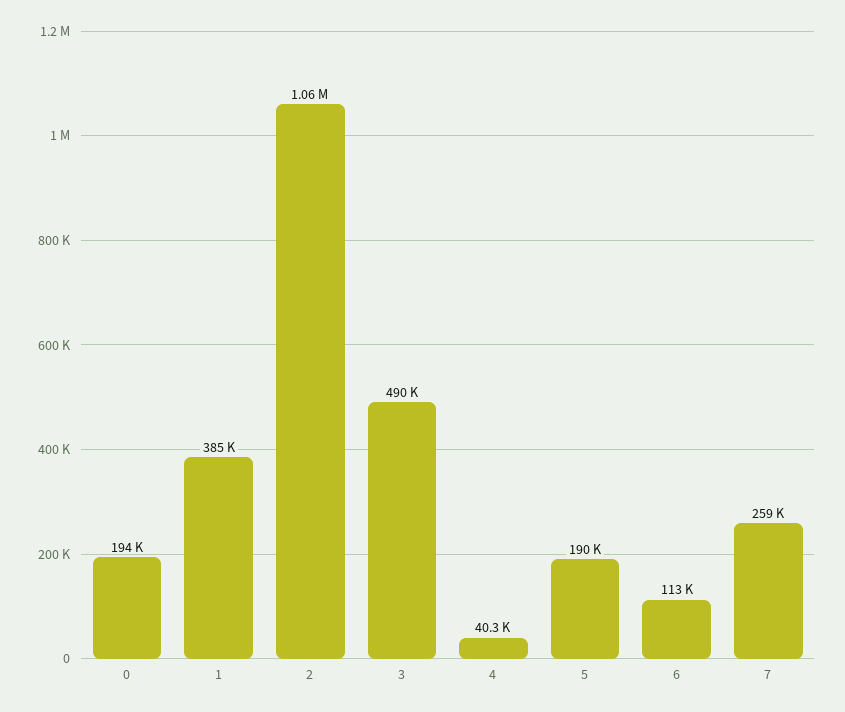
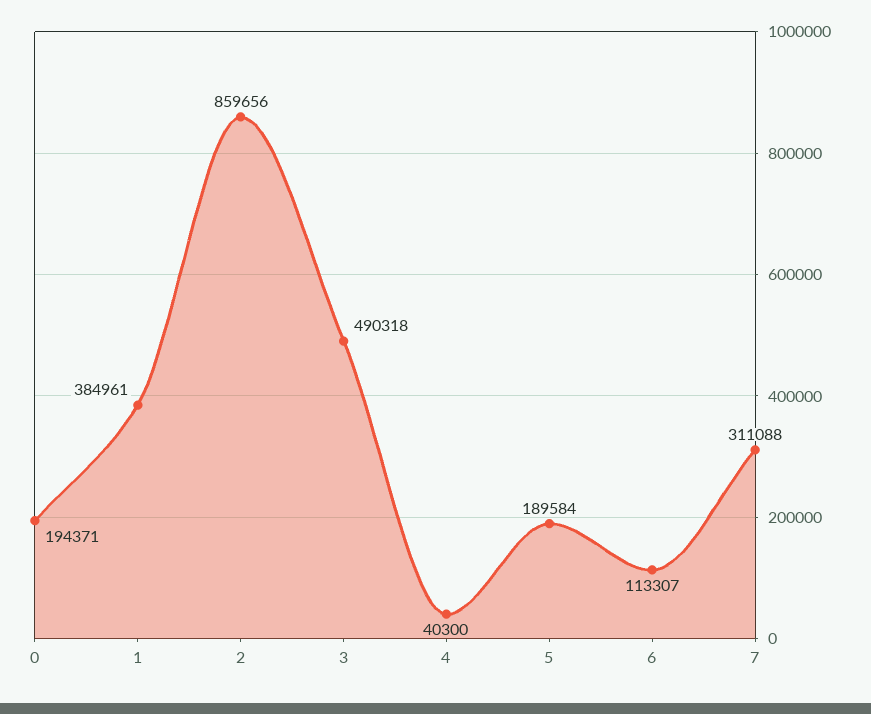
2: 1060000 -> 859656
7: 259000 -> 311088

